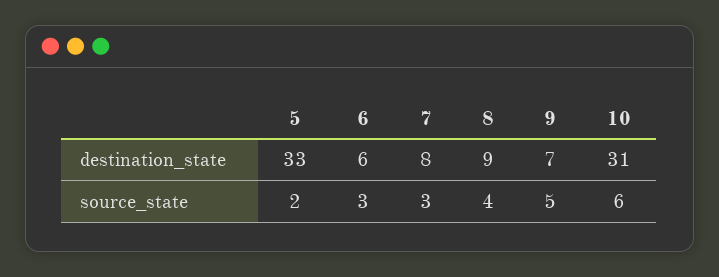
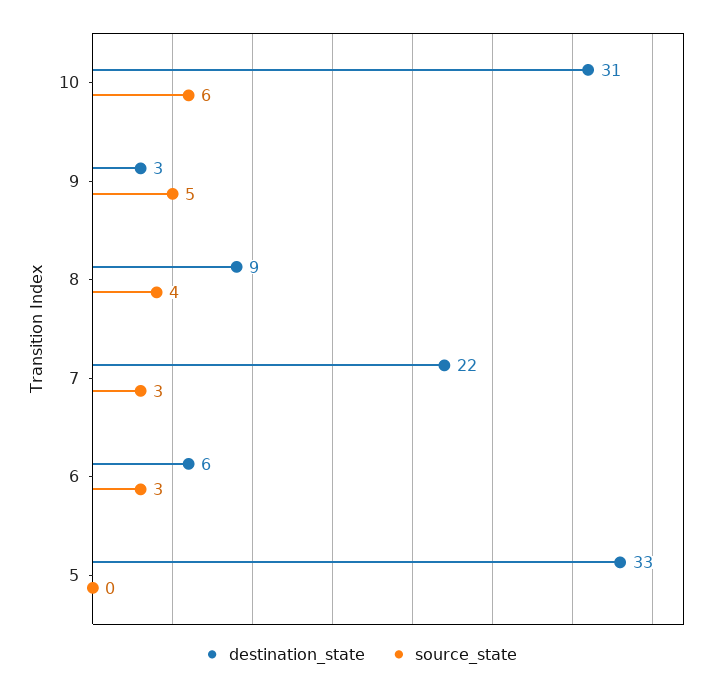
destination_state, 7: 8 -> 22
destination_state, 9: 7 -> 3
source_state, 5: 2 -> 0

